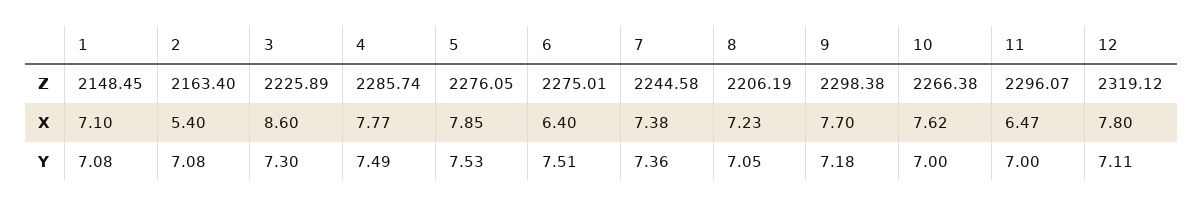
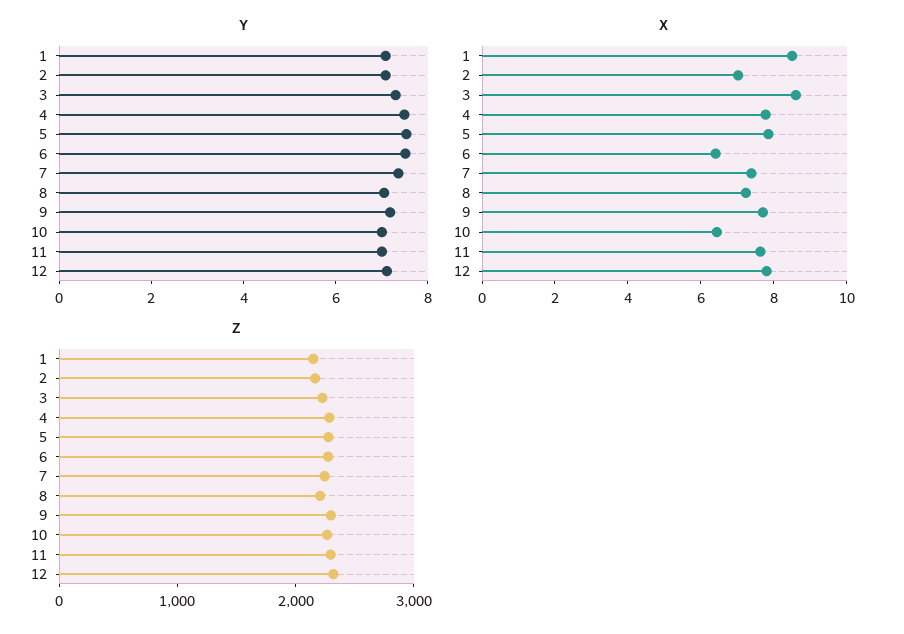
X, 1: 7.1 -> 8.5
X, 2: 5.4 -> 7
X, 10: 7.62 -> 6.5
X, 11: 6.47 -> 7.5

